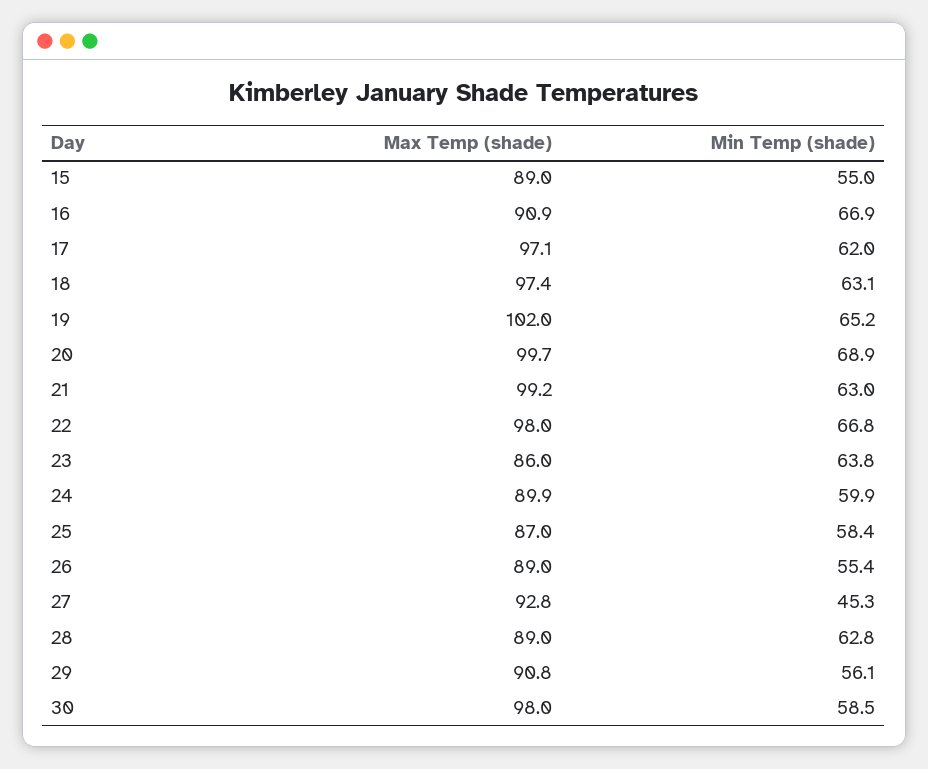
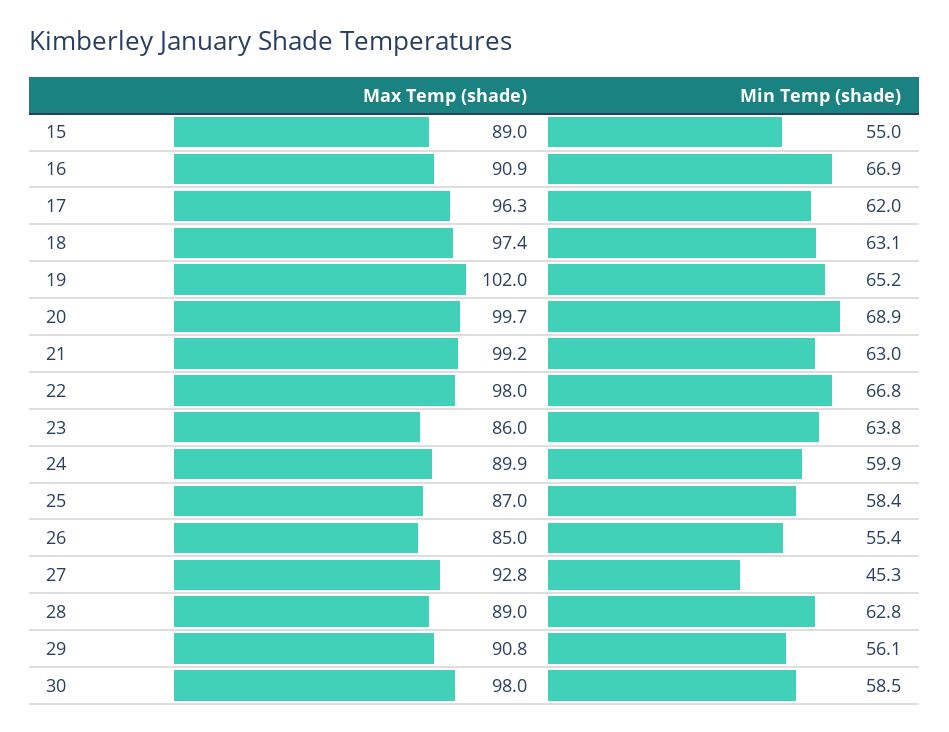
Max Temp (shade), 17: 97.1 -> 96.3
Max Temp (shade), 26: 89 -> 85

